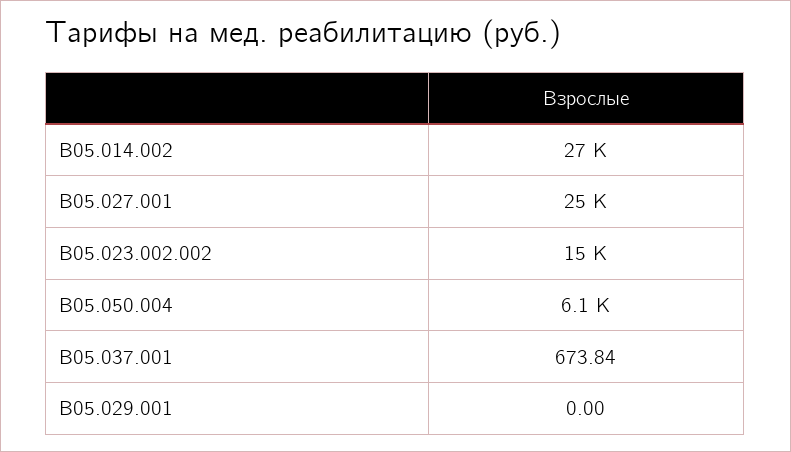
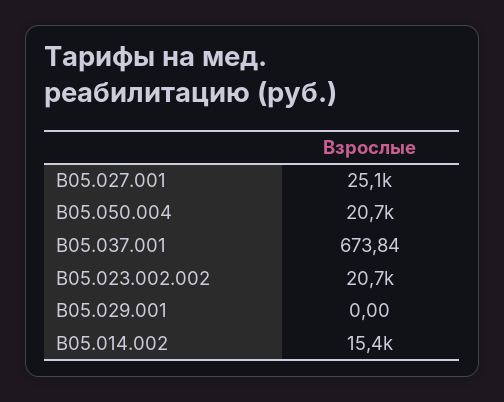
B05.014.002: 27000 -> 15400
B05.023.002.002: 15000 -> 20700
B05.050.004: 6100 -> 20700

